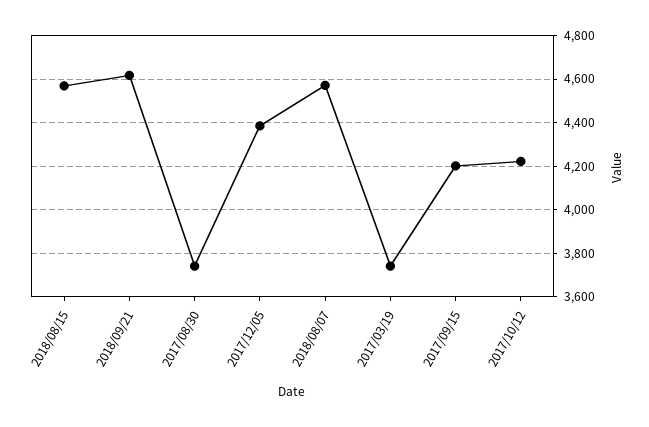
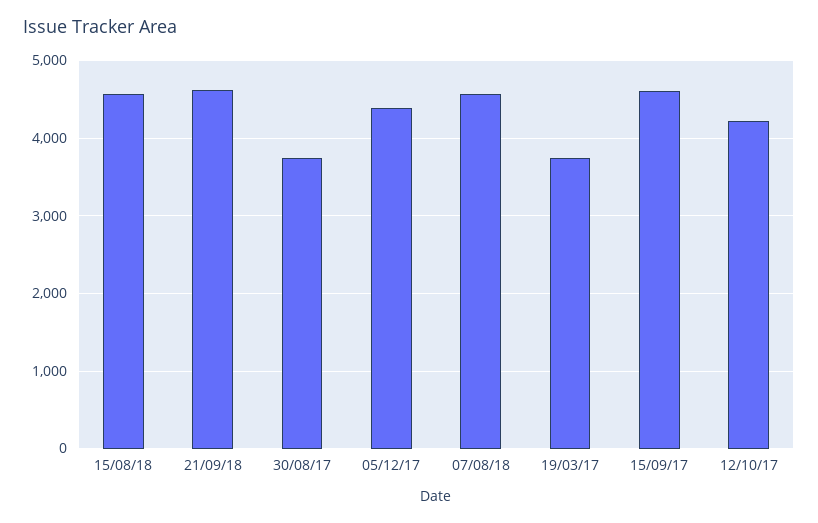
2017/09/15: 4200 -> 4600

